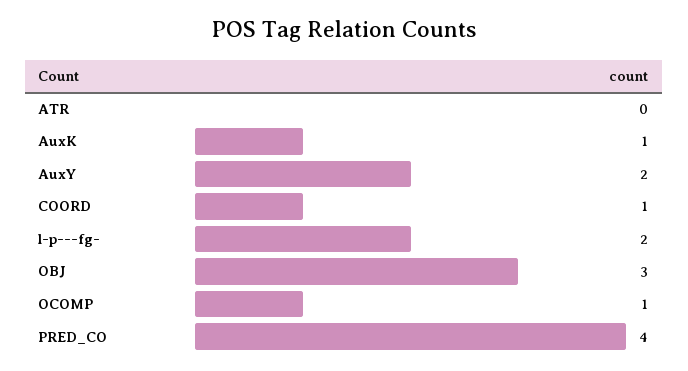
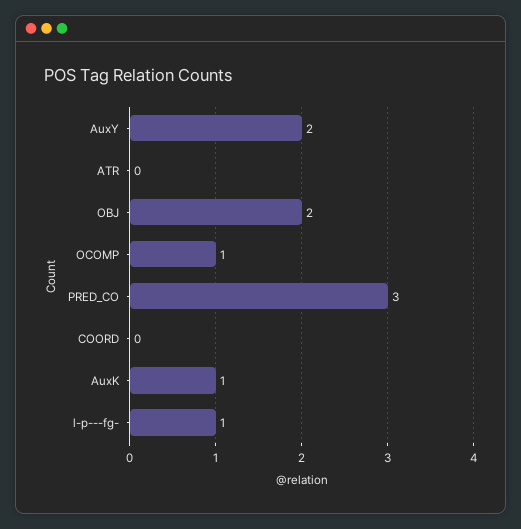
COORD: 1 -> 0
l-p---fg-: 2 -> 1
OBJ: 3 -> 2
PRED_CO: 4 -> 3

